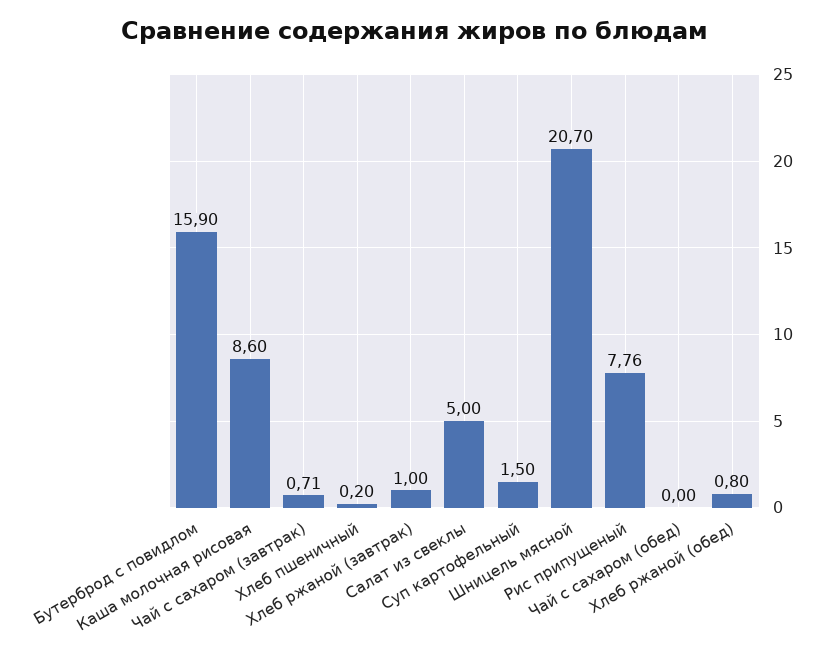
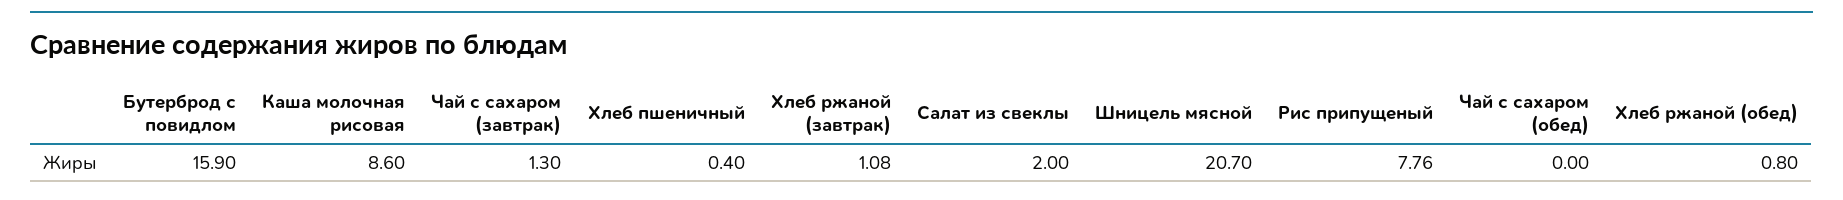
Чай с сахаром (завтрак): 0.71 -> 1.3
Хлеб пшеничный: 0.2 -> 0.4
Хлеб ржаной (завтрак): 1 -> 1.08
Салат из свеклы: 5 -> 2
Суп картофельный: 1.5 -> none

